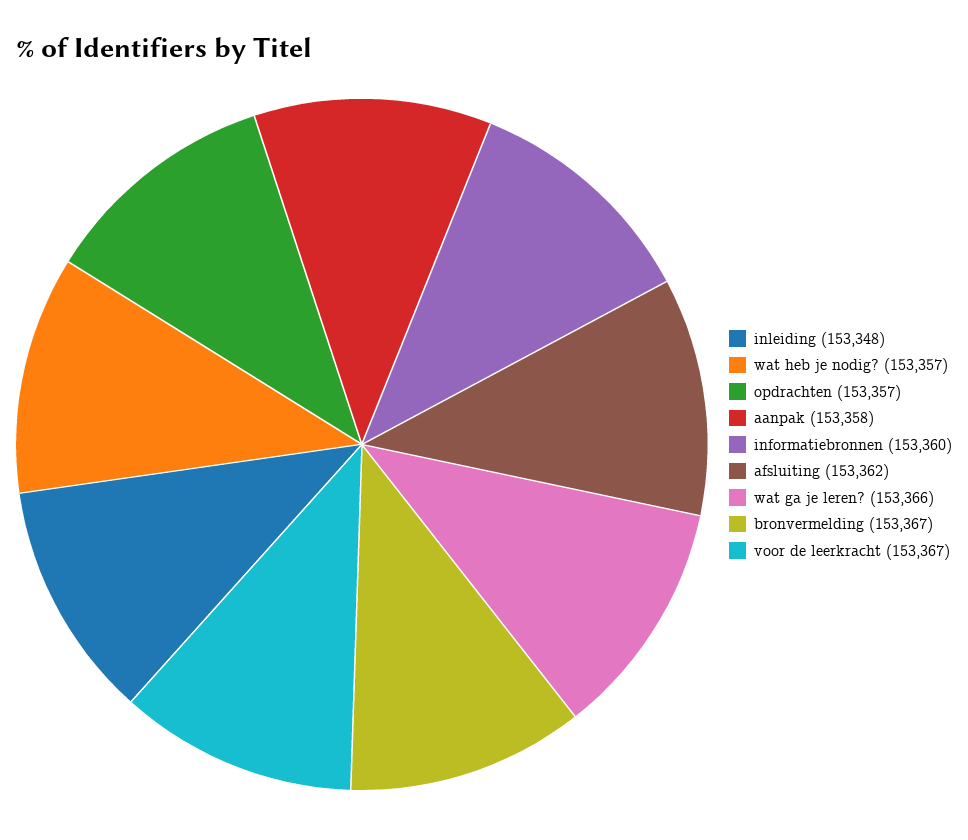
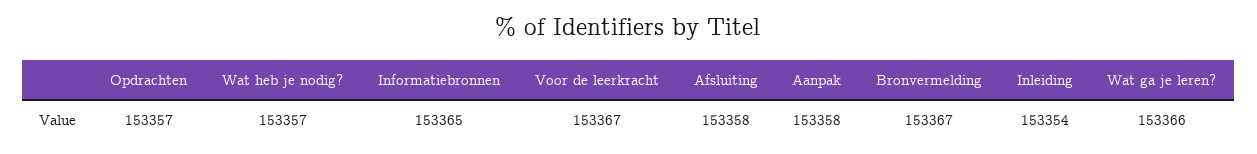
inleiding: 153348 -> 153354
informatiebronnen: 153360 -> 153365
afsluiting: 153362 -> 153358

